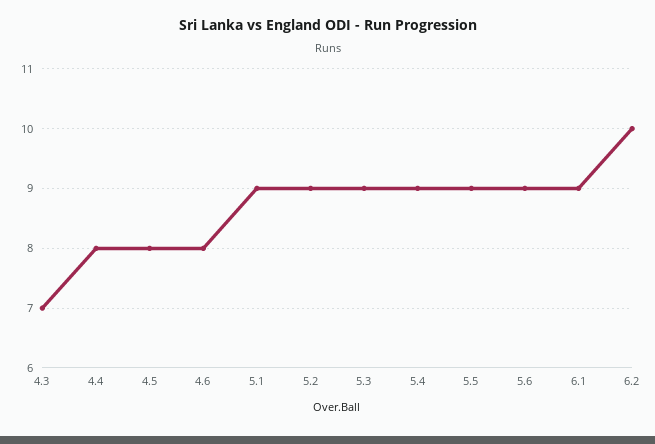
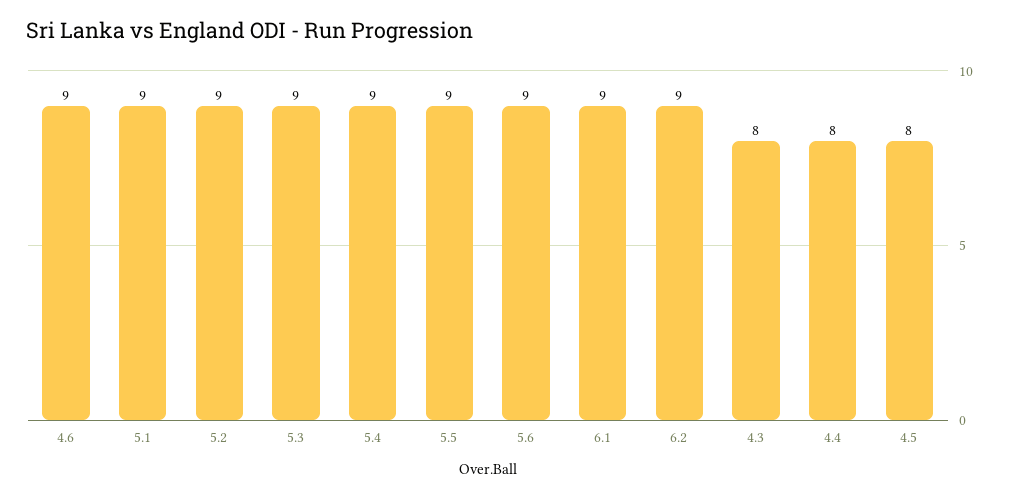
4.3: 7 -> 8
4.6: 8 -> 9
6.2: 10 -> 9

